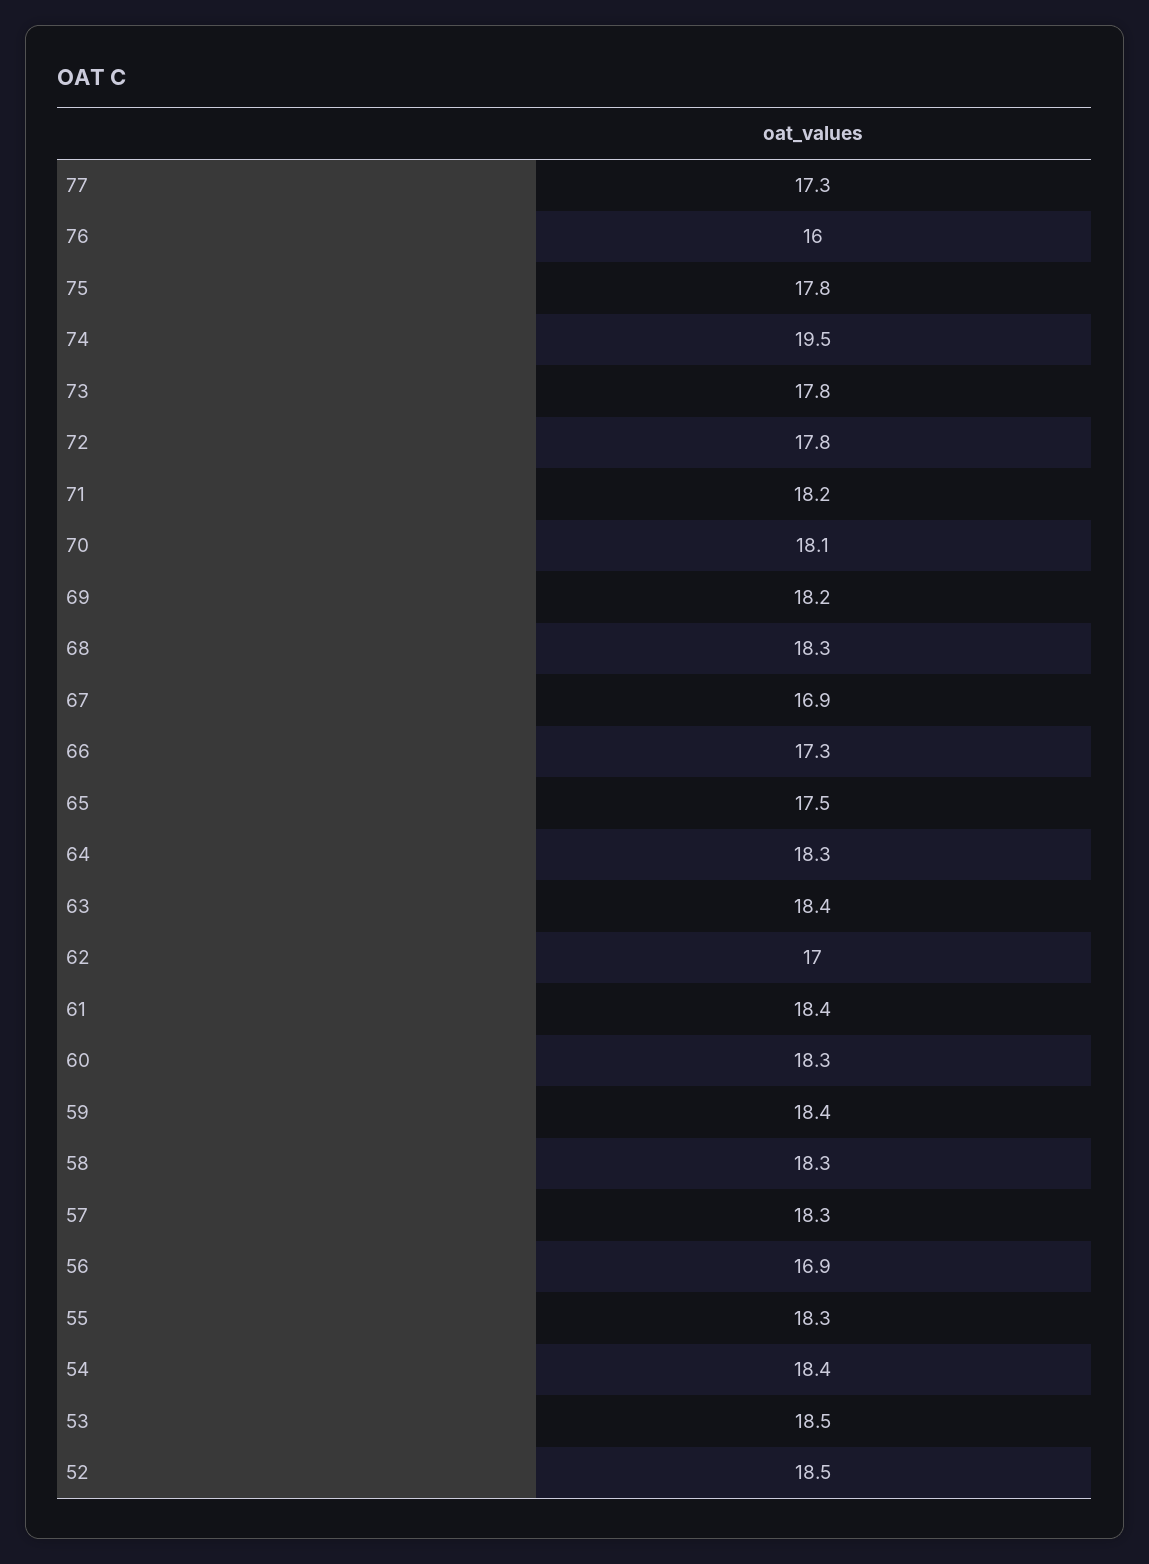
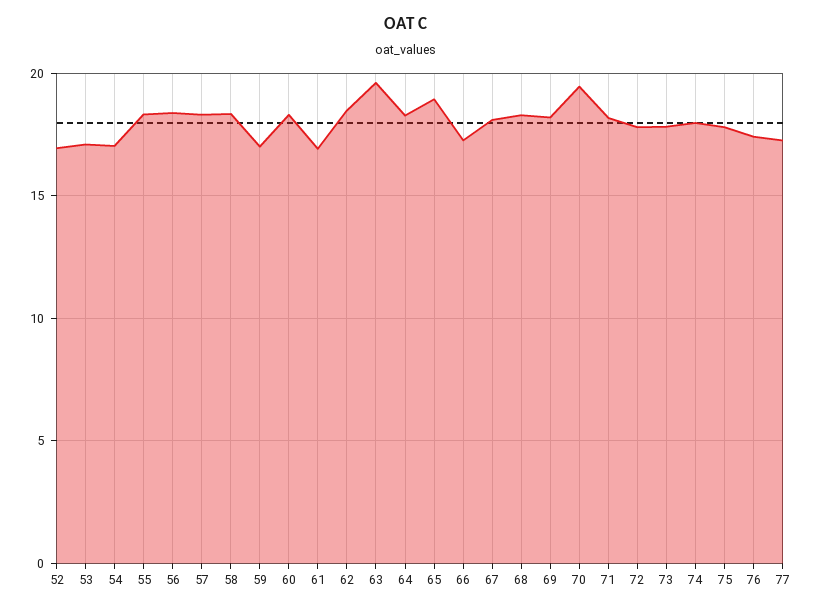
76: 16 -> 17.5
74: 19.5 -> 18
70: 18.1 -> 19.5
67: 16.9 -> 18
65: 17.5 -> 19
63: 18.4 -> 19.5
62: 17 -> 18.5
61: 18.4 -> 17
59: 18.4 -> 17
56: 16.9 -> 18.5
54: 18.4 -> 17
53: 18.5 -> 17
52: 18.5 -> 17

